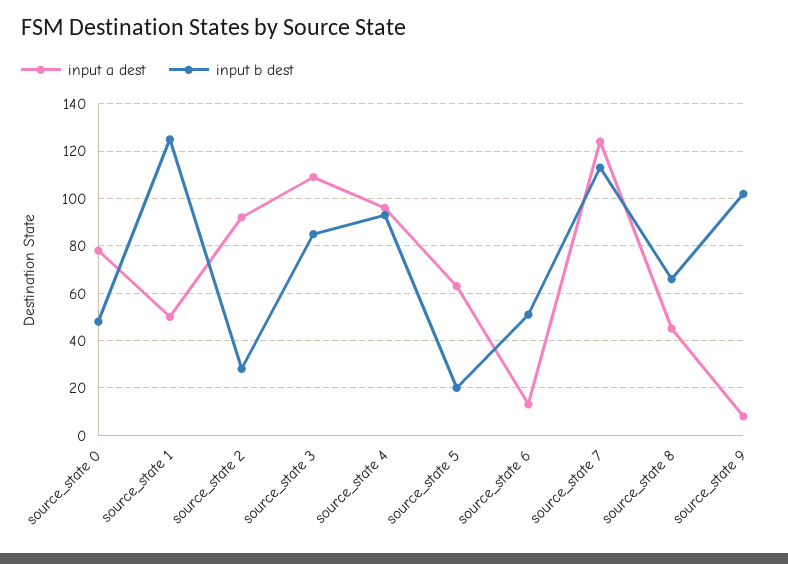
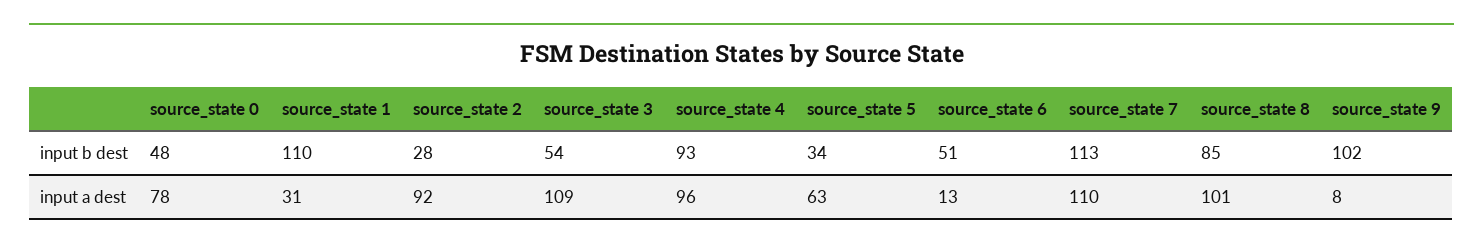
input a dest, source_state 1: 50 -> 31
input b dest, source_state 1: 125 -> 110
input b dest, source_state 3: 85 -> 54
input b dest, source_state 5: 20 -> 34
input a dest, source_state 7: 125 -> 110
input a dest, source_state 8: 45 -> 101
input b dest, source_state 8: 65 -> 85

